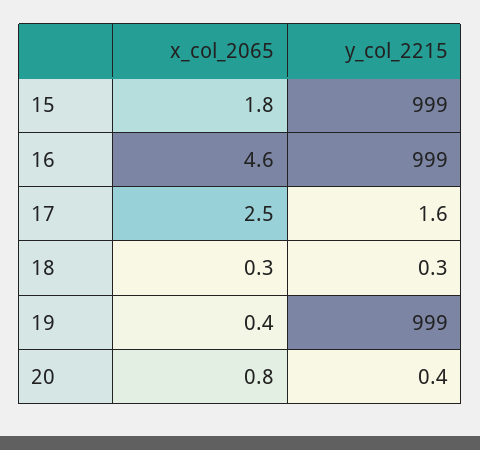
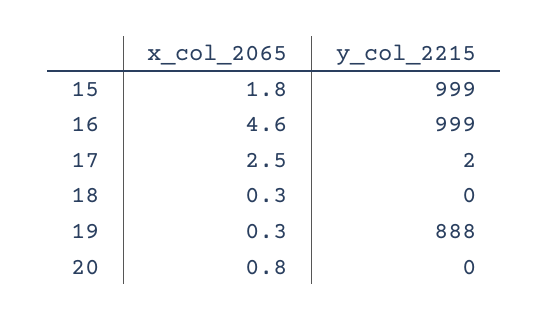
x_col_2065, 19: 0.4 -> 0.3
y_col_2215, 19: 999 -> 888

